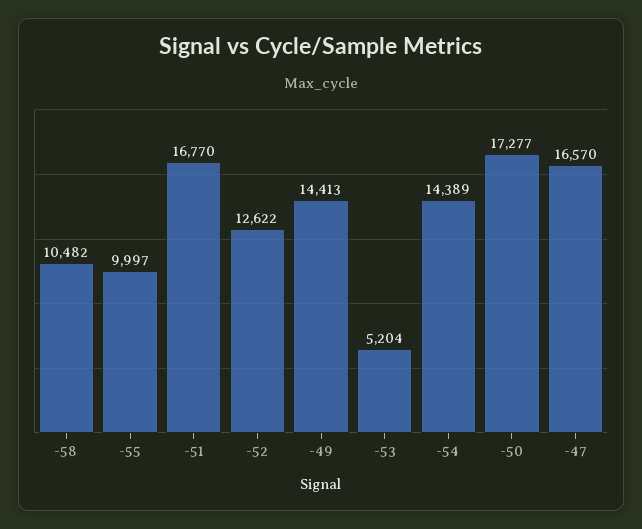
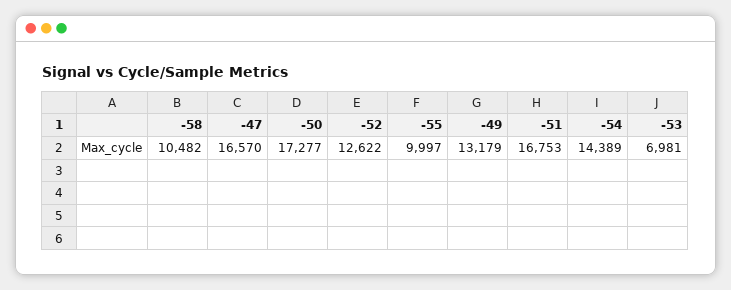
-51: 16770 -> 16753
-49: 14413 -> 13179
-53: 5204 -> 6981

